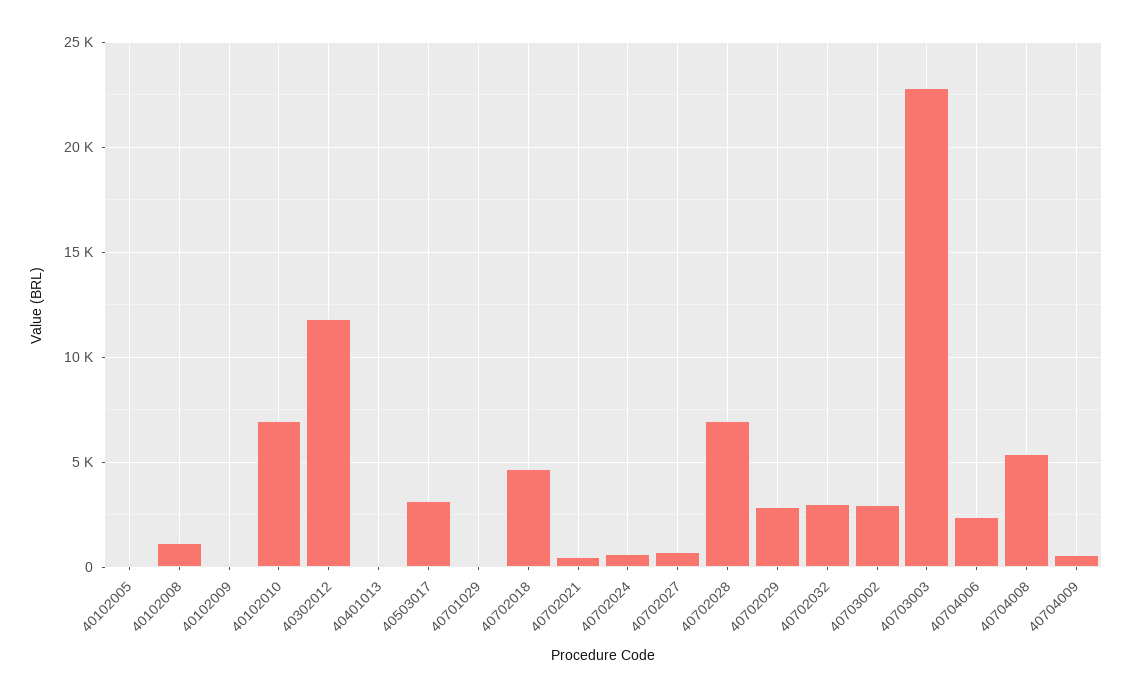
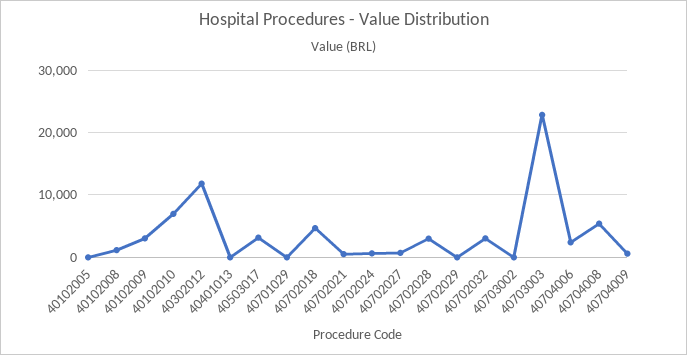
40102009: 0 -> 3000
40702028: 7000 -> 3000
40702029: 3000 -> 0
40703002: 3000 -> 0

